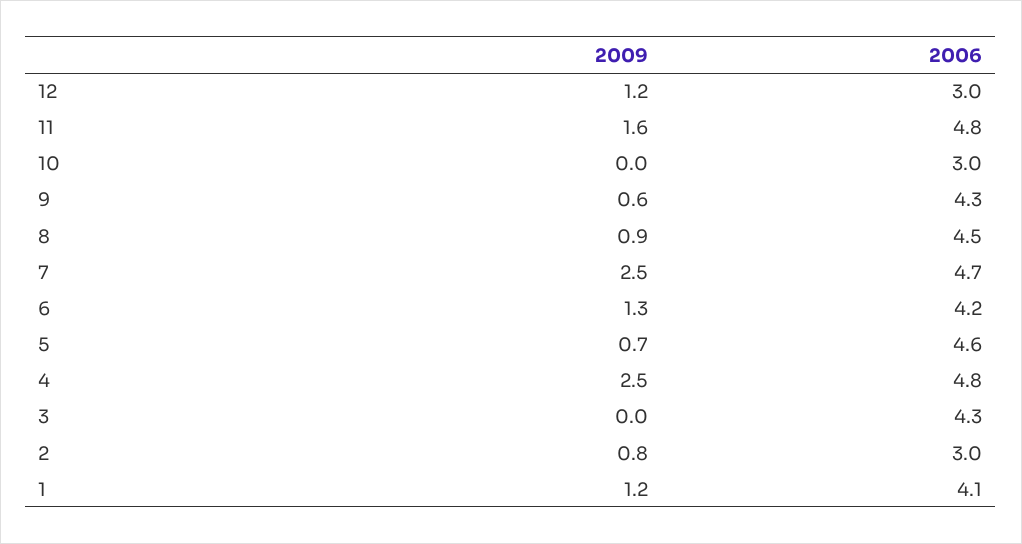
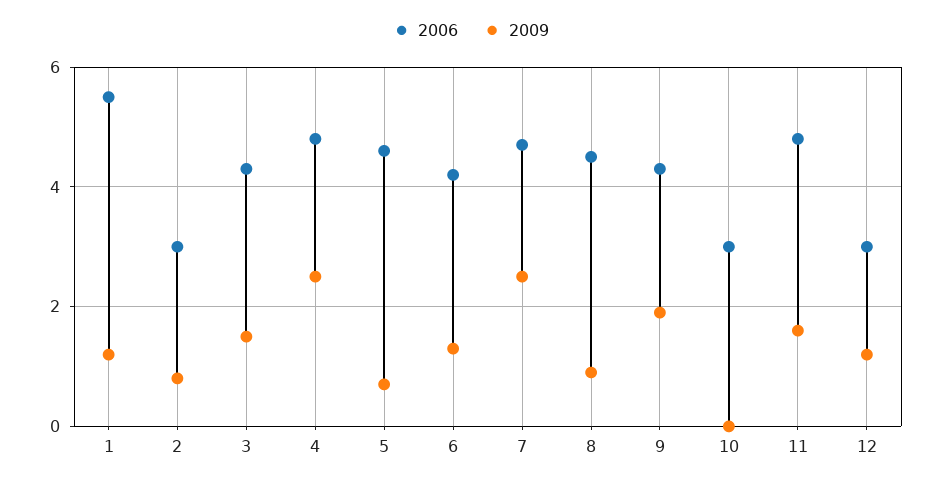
2009, 9: 0.6 -> 2
2009, 3: 0 -> 1.5
2006, 1: 4.1 -> 5.5

